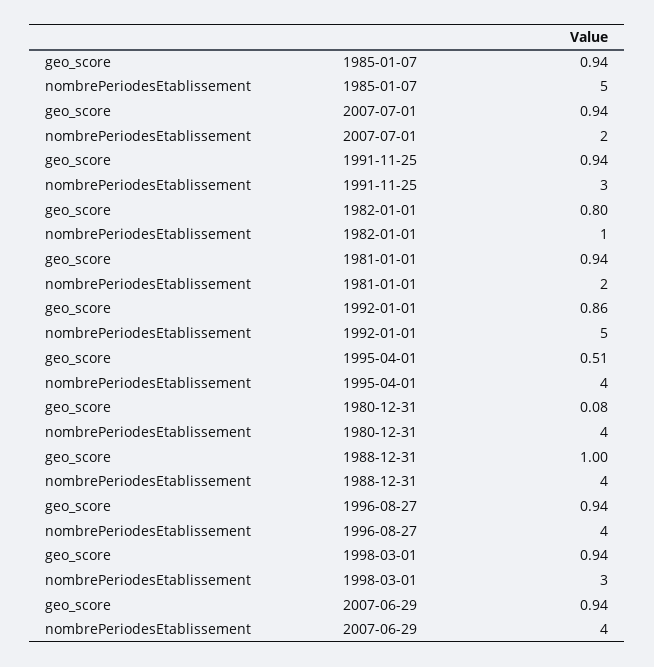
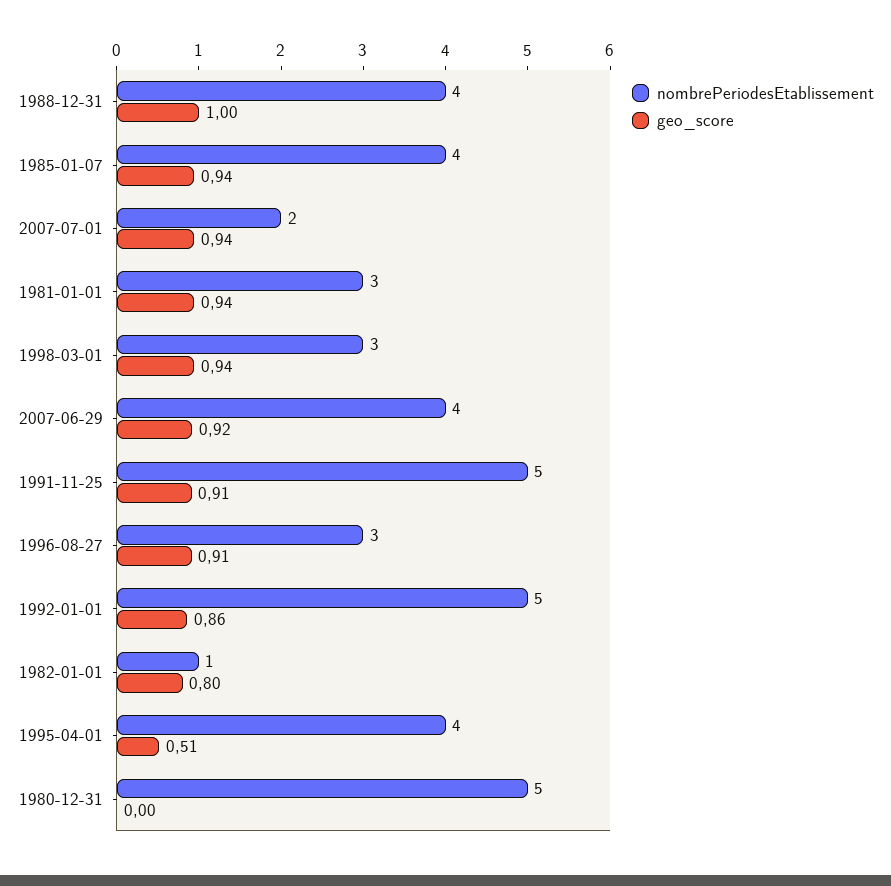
nombrePeriodesEtablissement, 1985-01-07: 5 -> 4
geo_score, 1991-11-25: 0.94 -> 0.91
nombrePeriodesEtablissement, 1991-11-25: 3 -> 5
nombrePeriodesEtablissement, 1981-01-01: 2 -> 3
geo_score, 1980-12-31: 0.08 -> 0
nombrePeriodesEtablissement, 1980-12-31: 4 -> 5
geo_score, 1996-08-27: 0.94 -> 0.91
nombrePeriodesEtablissement, 1996-08-27: 4 -> 3
geo_score, 2007-06-29: 0.94 -> 0.92

